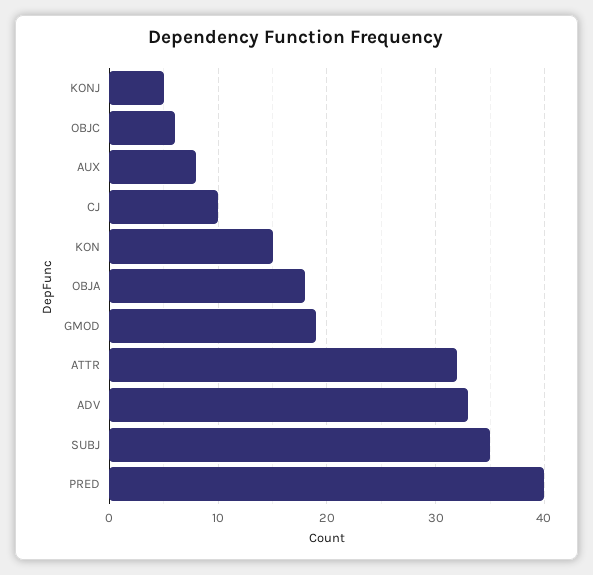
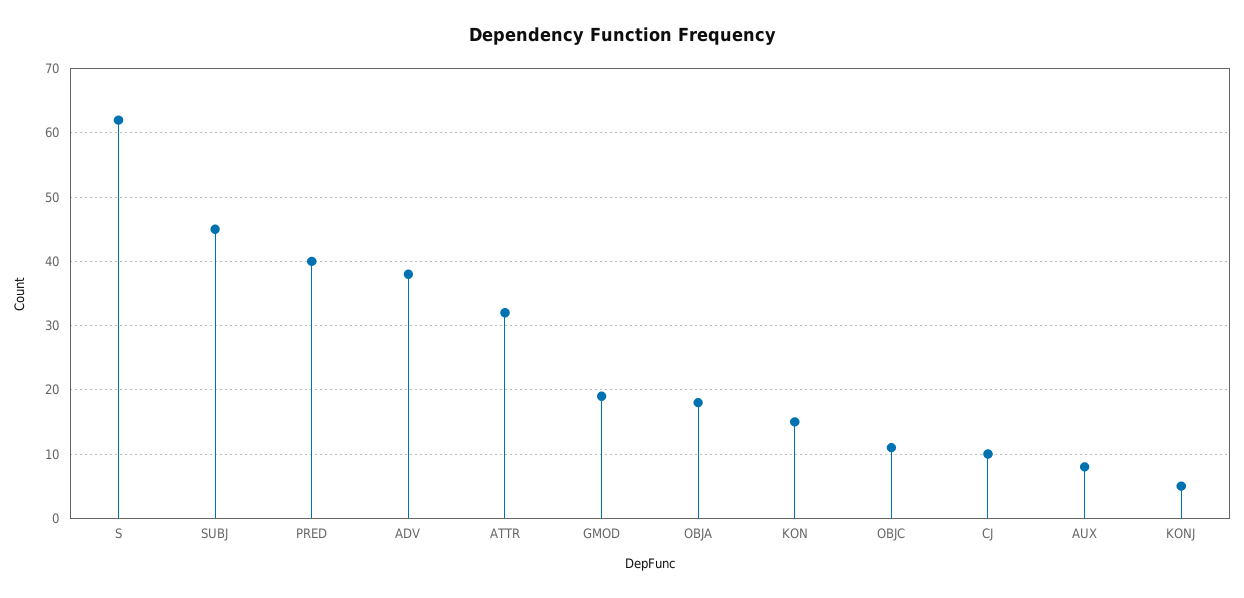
OBJC: 6 -> 11
ADV: 33 -> 38
SUBJ: 35 -> 45
S: none -> 62

